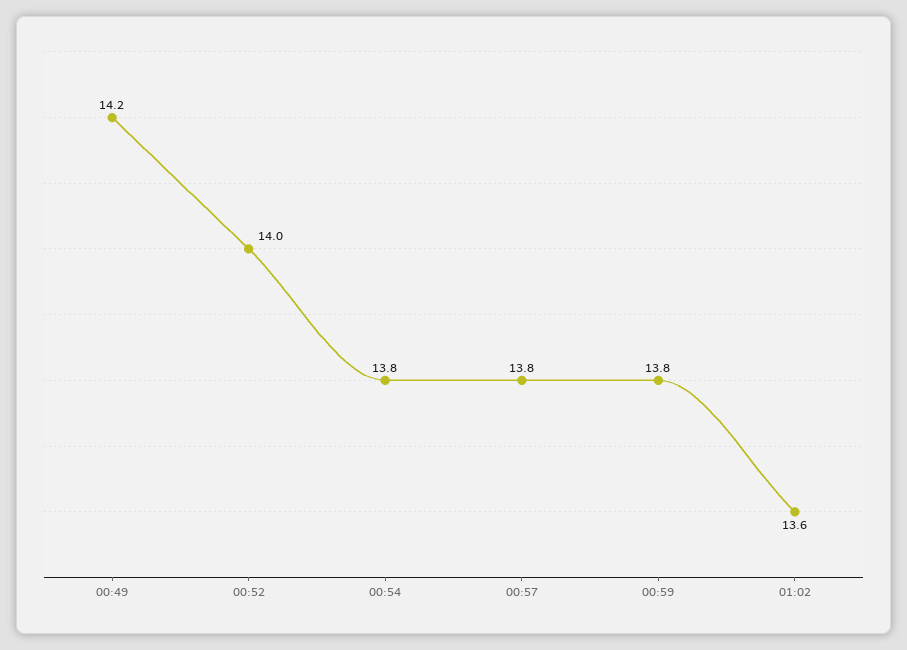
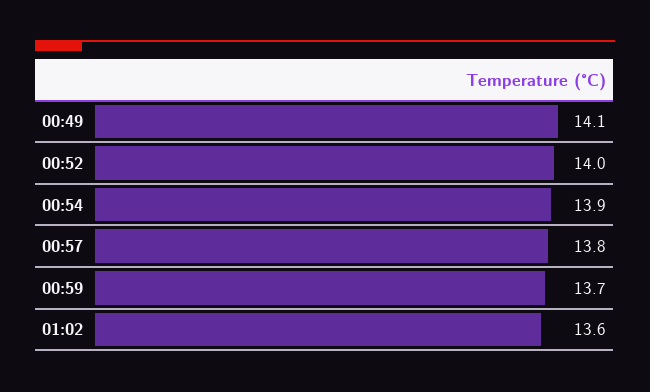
00:49: 14.2 -> 14.1
00:54: 13.8 -> 13.9
00:59: 13.8 -> 13.7

